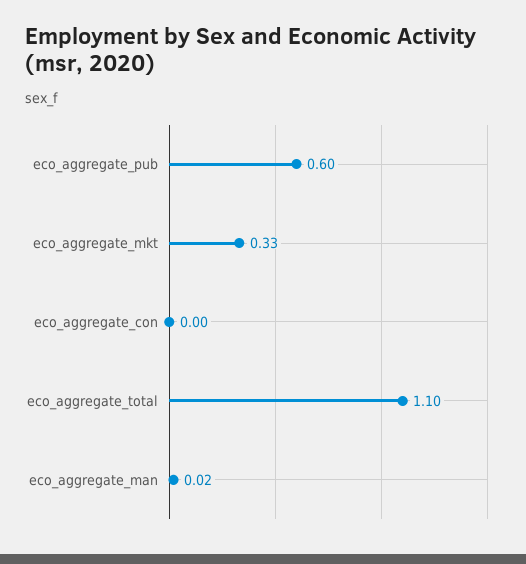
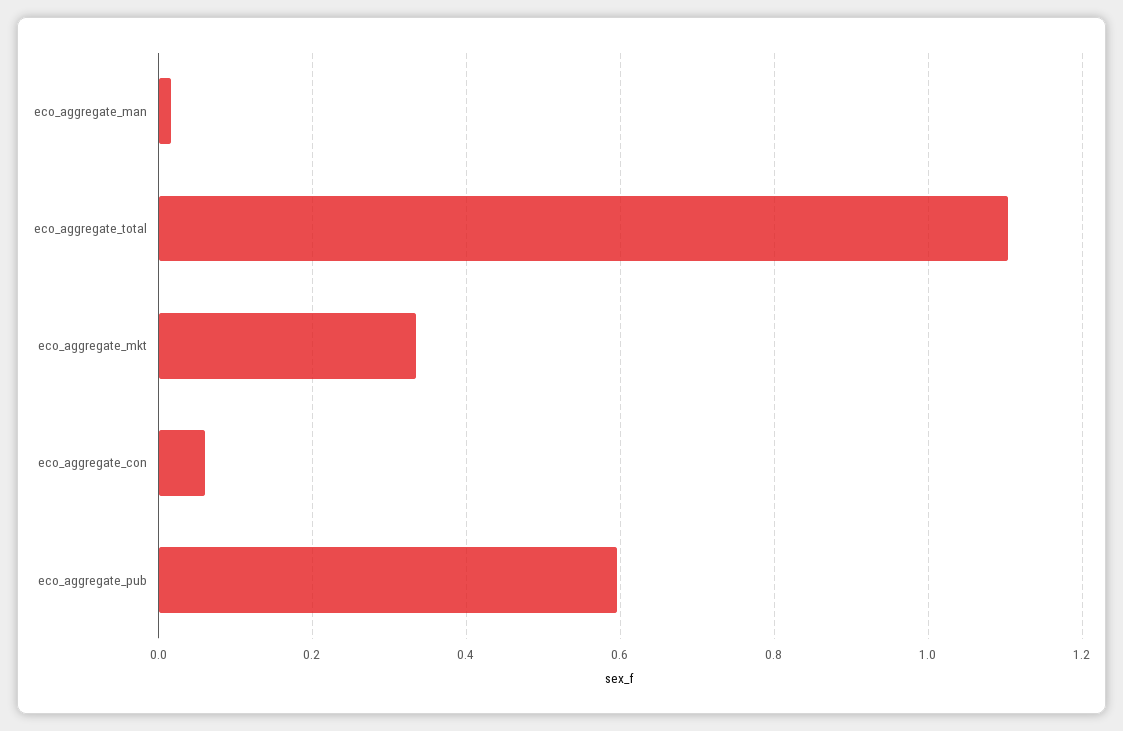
eco_aggregate_con: 0 -> 0.06

